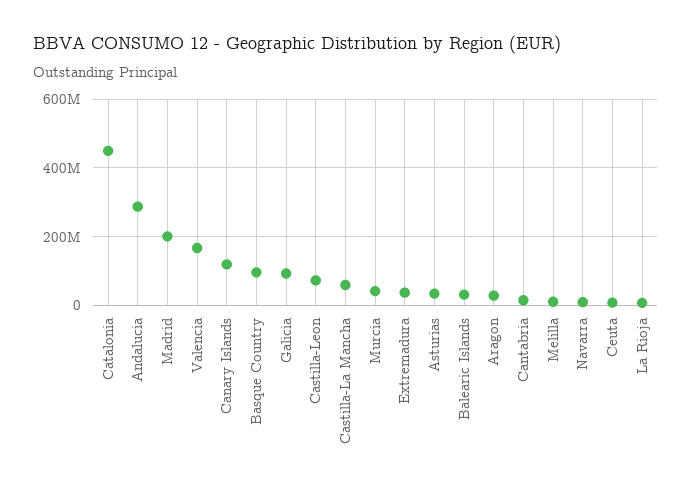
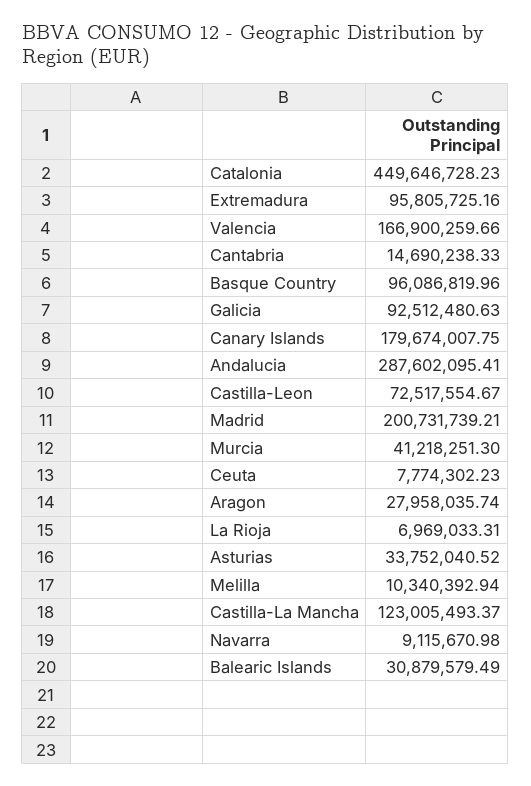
Canary Islands: 120000000 -> 179674007.75
Castilla-La Mancha: 60000000 -> 123005493.37
Extremadura: 40000000 -> 95805725.16

